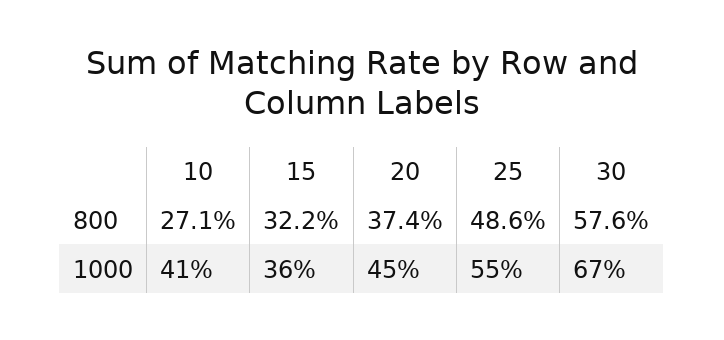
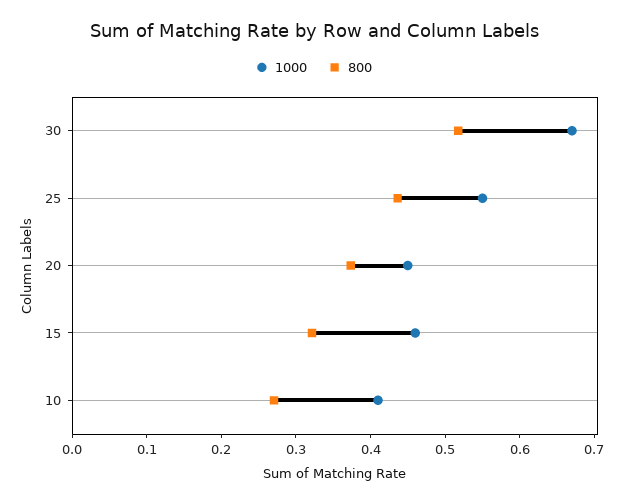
800, 25: 0.486 -> 0.44
800, 30: 0.576 -> 0.52
1000, 15: 0.36 -> 0.46

